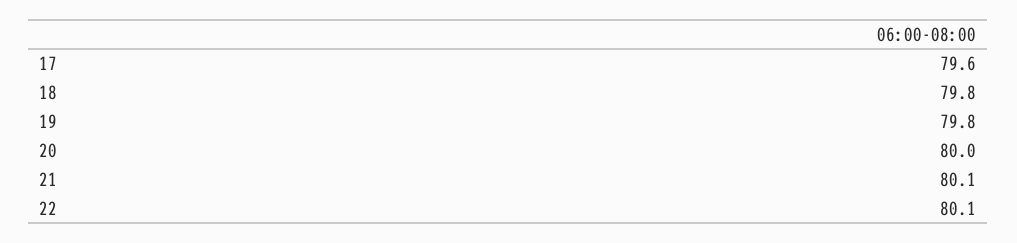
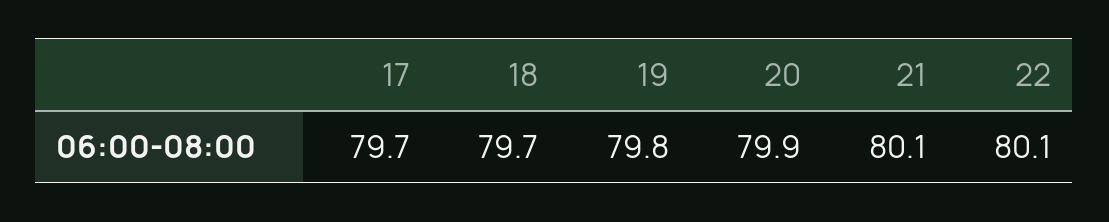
17: 79.6 -> 79.7
18: 79.8 -> 79.7
20: 80 -> 79.9

